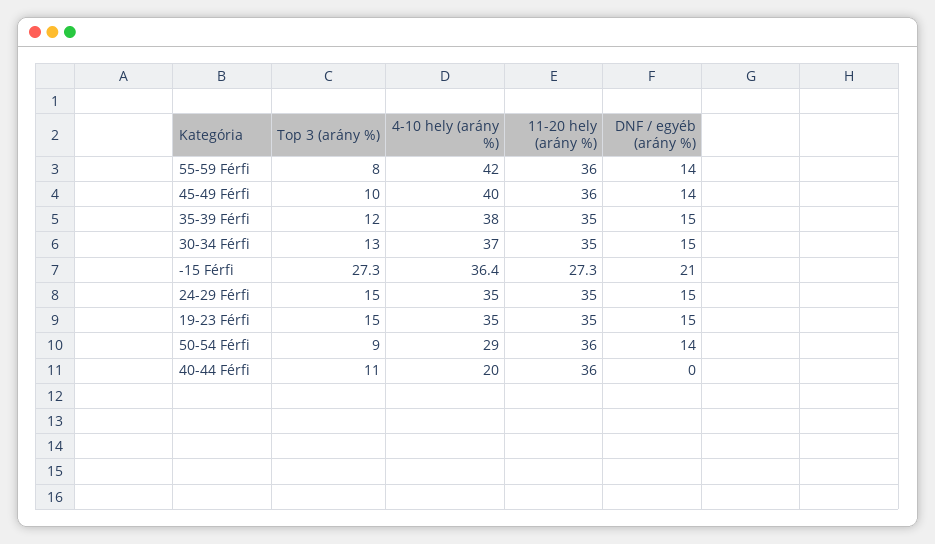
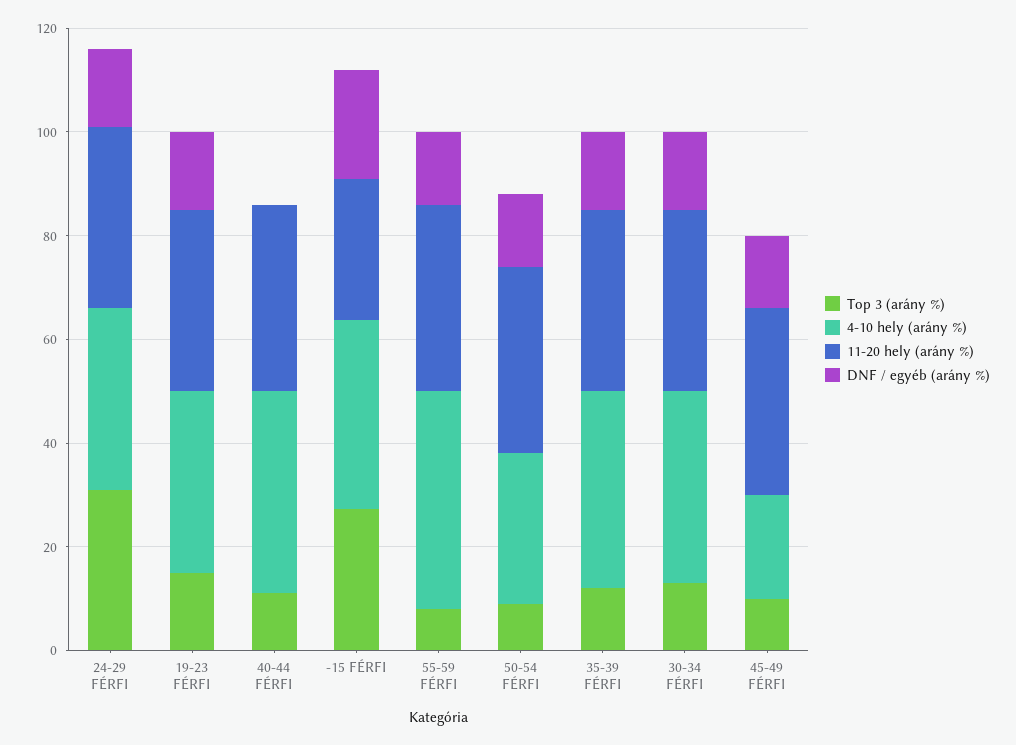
4-10 hely (arány %), 45-49 Férfi: 40 -> 20
Top 3 (arány %), 24-29 Férfi: 15 -> 30
4-10 hely (arány %), 40-44 Férfi: 20 -> 40

